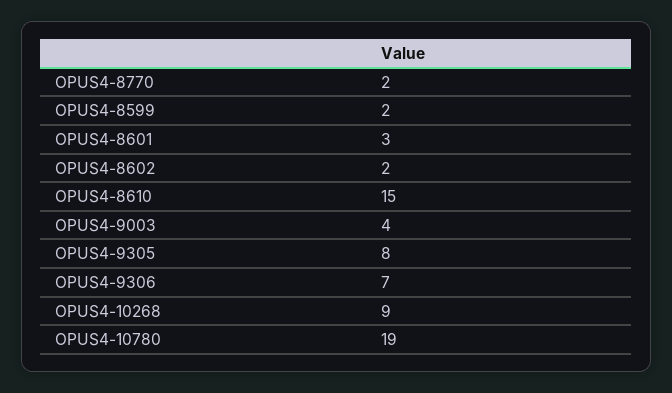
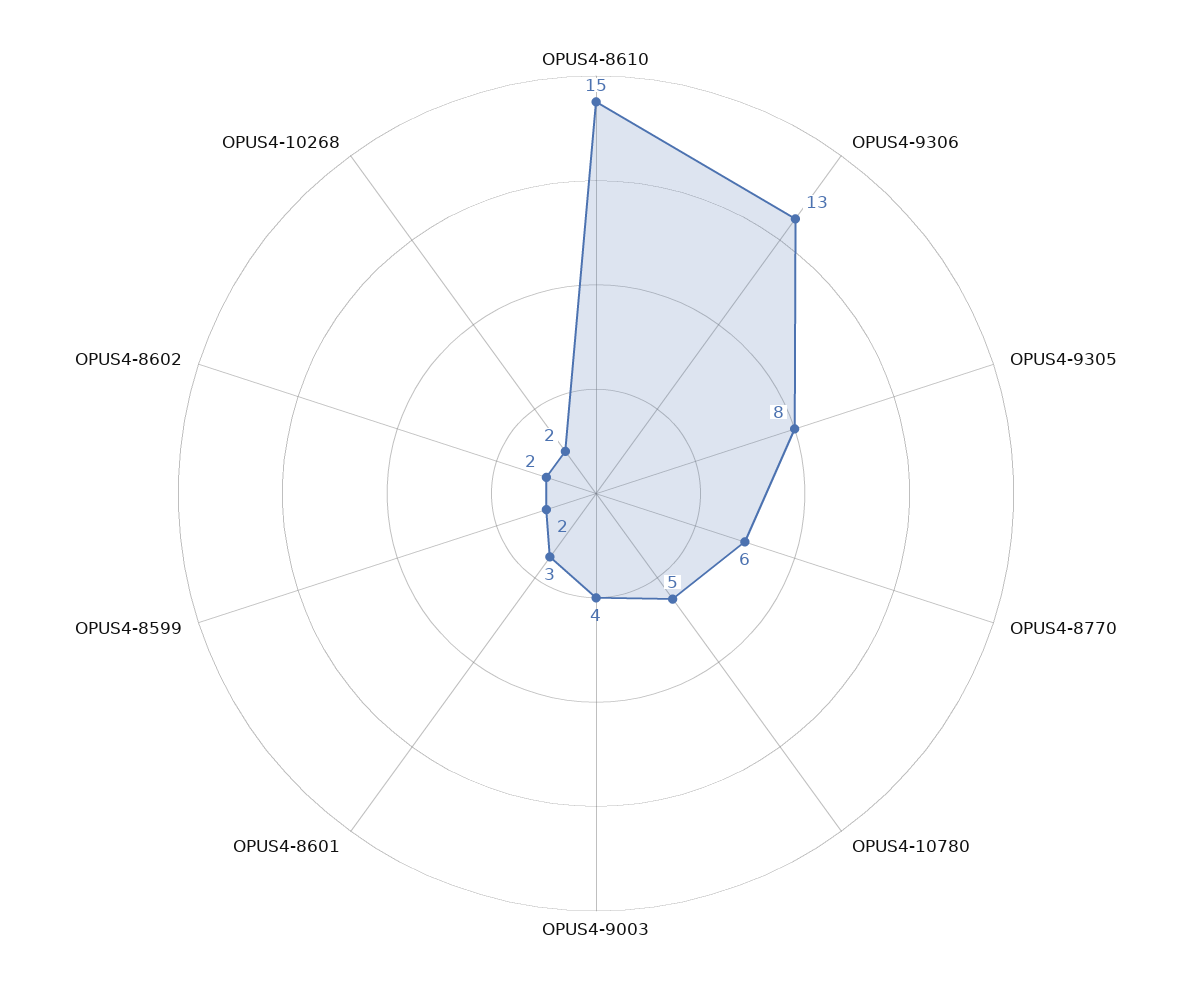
OPUS4-8770: 2 -> 6
OPUS4-9306: 7 -> 13
OPUS4-10268: 9 -> 2
OPUS4-10780: 19 -> 5

